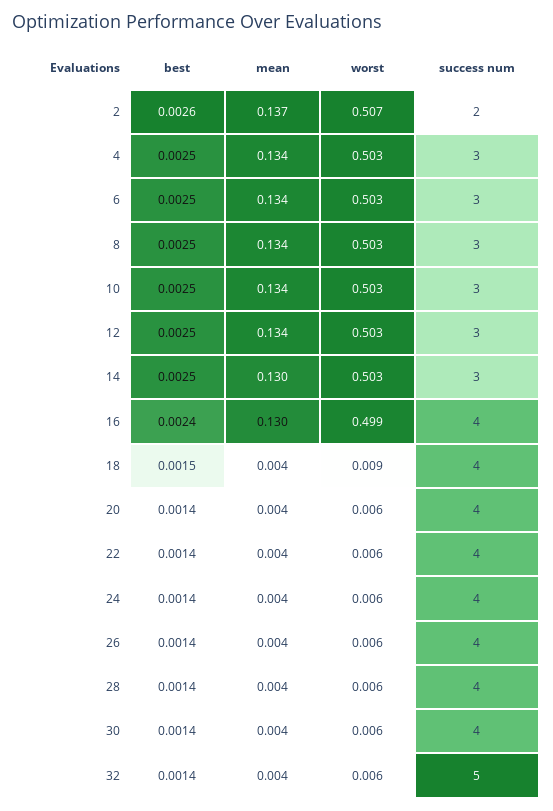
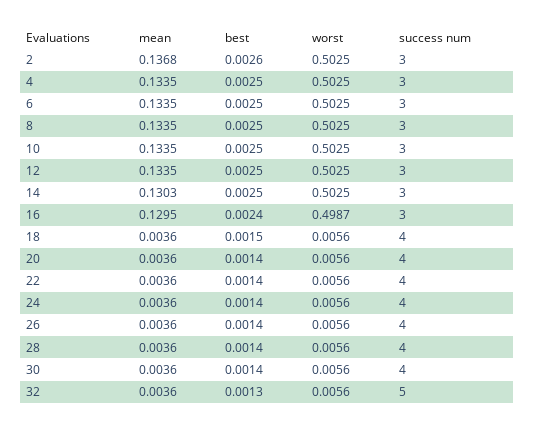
worst, 2: 0.507 -> 0.5025
success num, 2: 2 -> 3
success num, 16: 4 -> 3
worst, 18: 0.009 -> 0.0056
best, 32: 0.0014 -> 0.0013

